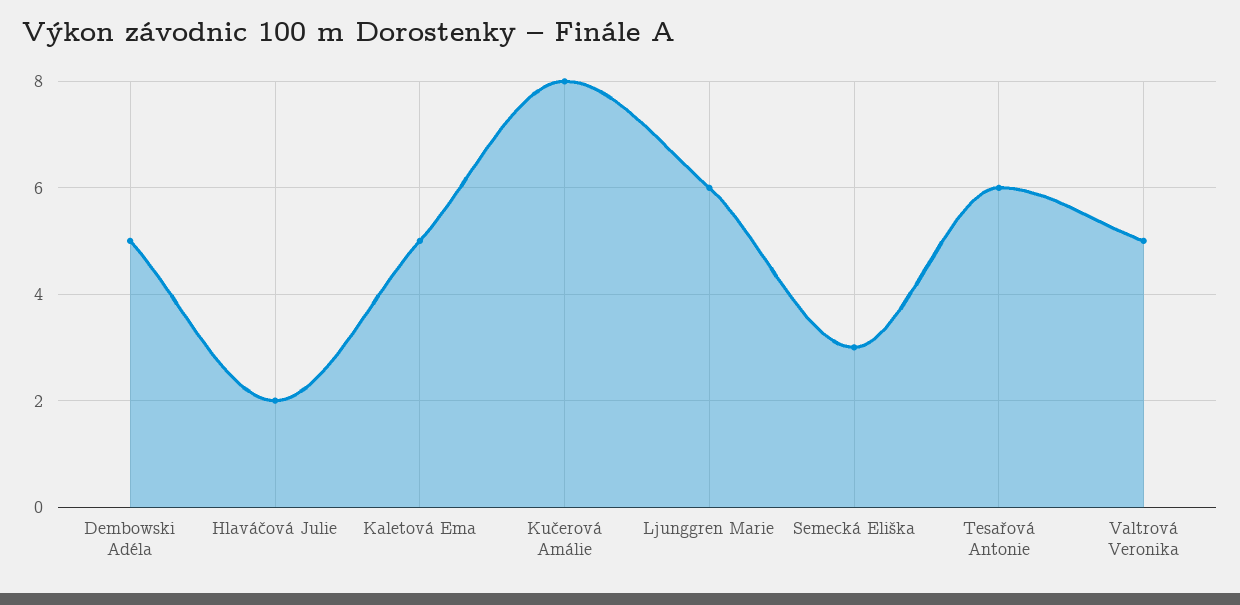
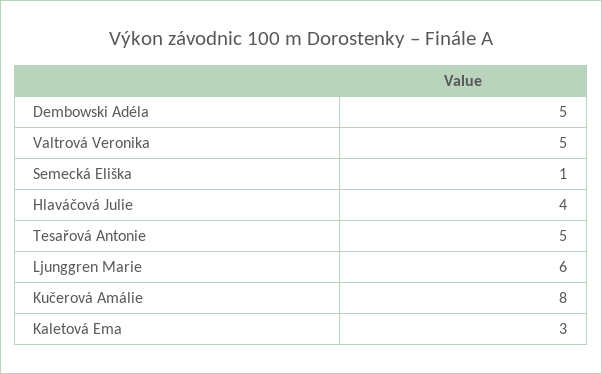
Hlaváčová Julie: 2 -> 4
Kaletová Ema: 5 -> 3
Semecká Eliška: 3 -> 1
Tesařová Antonie: 6 -> 5

